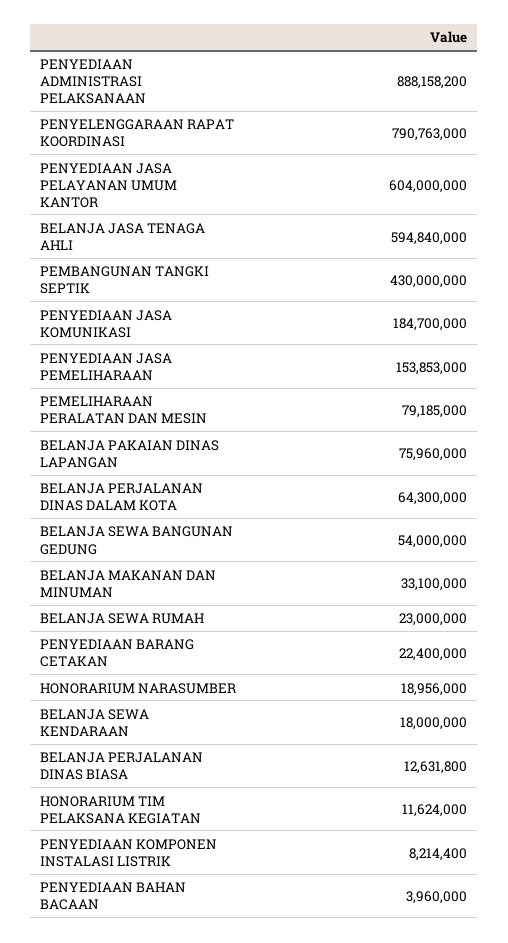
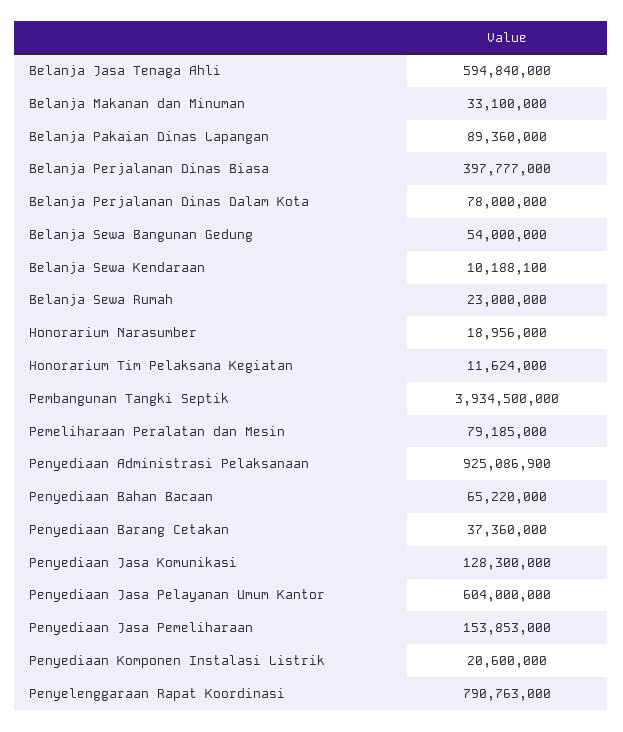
PENYEDIAAN ADMINISTRASI PELAKSANAAN: 888158200 -> 925086900
PEMBANGUNAN TANGKI SEPTIK: 430000000 -> 3934500000
PENYEDIAAN JASA KOMUNIKASI: 184700000 -> 128300000
BELANJA PAKAIAN DINAS LAPANGAN: 75960000 -> 89360000
BELANJA PERJALANAN DINAS DALAM KOTA: 64300000 -> 78000000
PENYEDIAAN BARANG CETAKAN: 22400000 -> 37360000
BELANJA SEWA KENDARAAN: 18000000 -> 10188100
BELANJA PERJALANAN DINAS BIASA: 12631800 -> 397777000
PENYEDIAAN KOMPONEN INSTALASI LISTRIK: 8214400 -> 20600000
PENYEDIAAN BAHAN BACAAN: 3960000 -> 65220000

